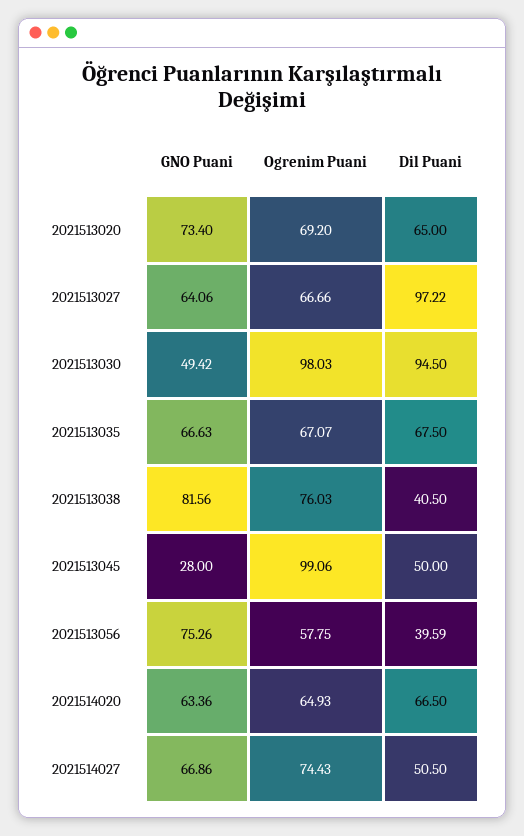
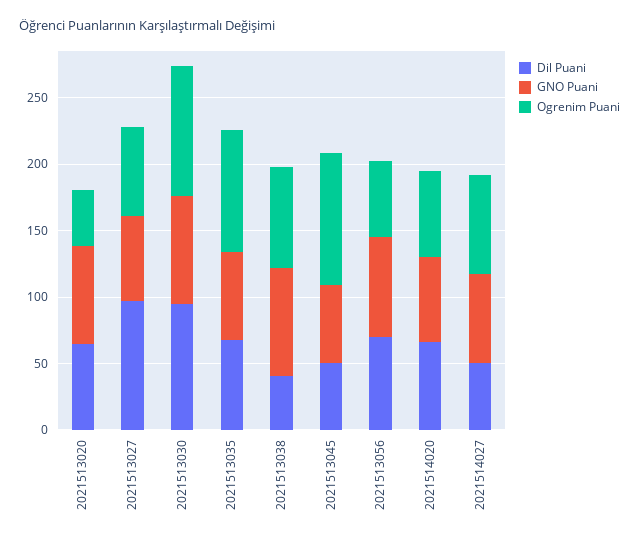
Ogrenim Puani, 2021513020: 69.2 -> 40
GNO Puani, 2021513030: 49.42 -> 80
Ogrenim Puani, 2021513035: 67.07 -> 90
GNO Puani, 2021513045: 28 -> 60
Dil Puani, 2021513056: 39.59 -> 70

